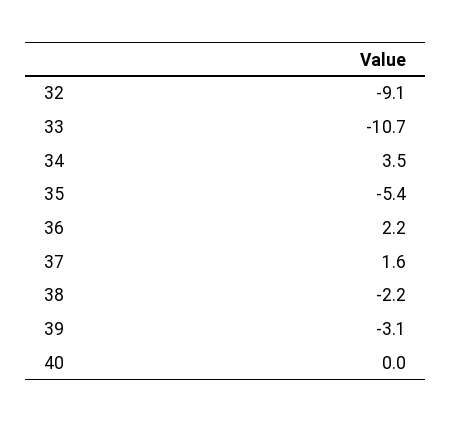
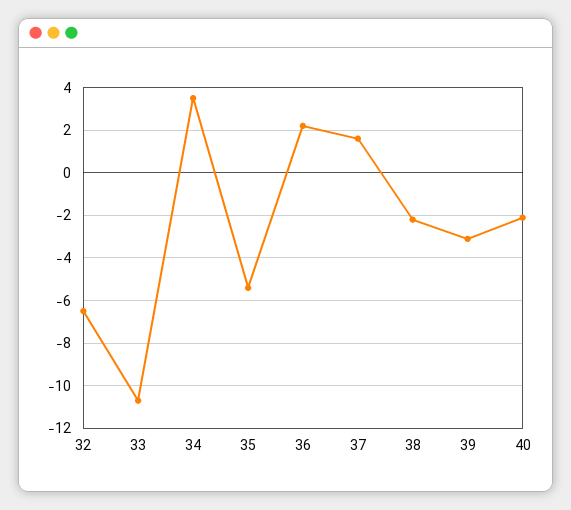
32: -9.1 -> -6.5
40: 0 -> -2

